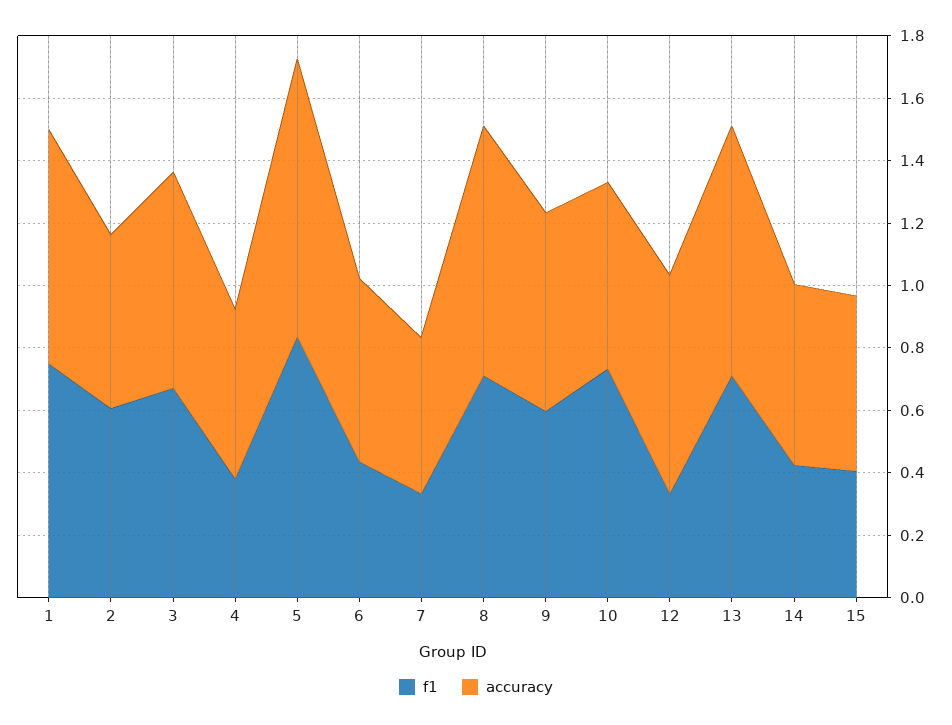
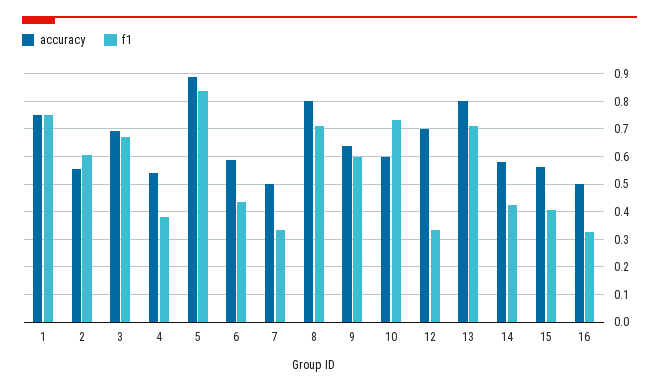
accuracy, 16: none -> 0.5
f1, 16: none -> 0.325

